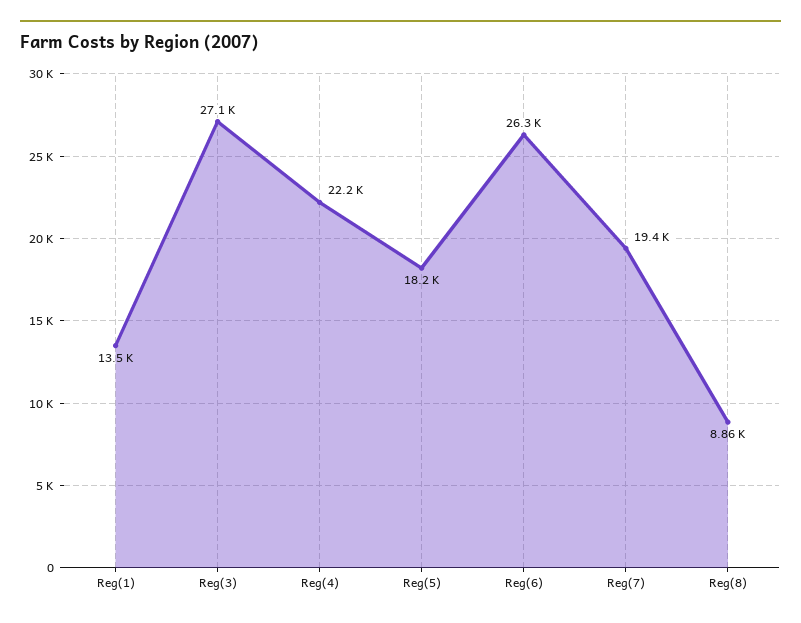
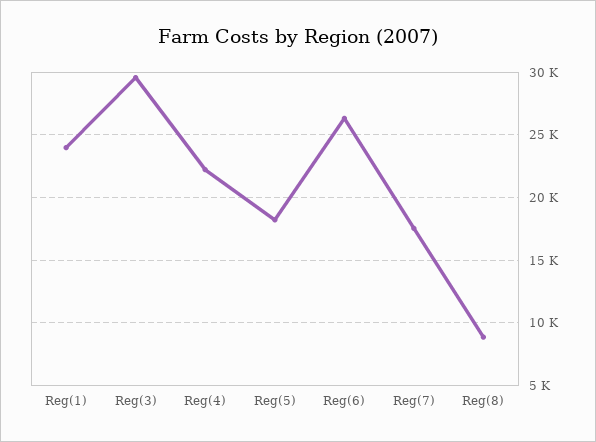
Reg(1): 13500 -> 24000
Reg(3): 27100 -> 29500
Reg(7): 19400 -> 17500

